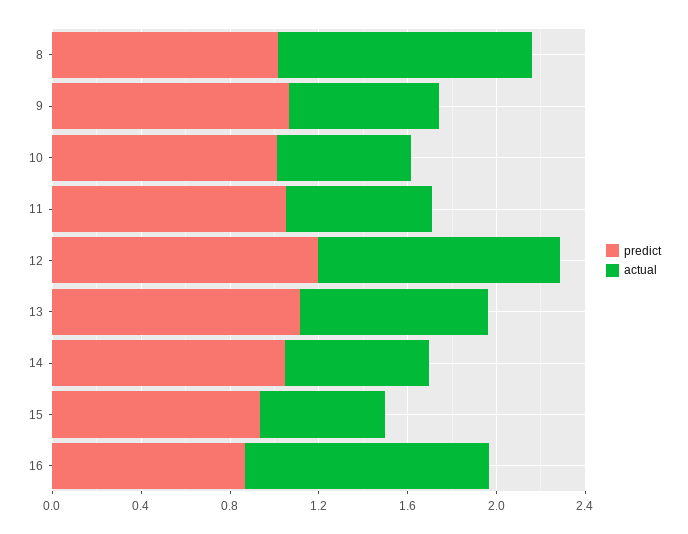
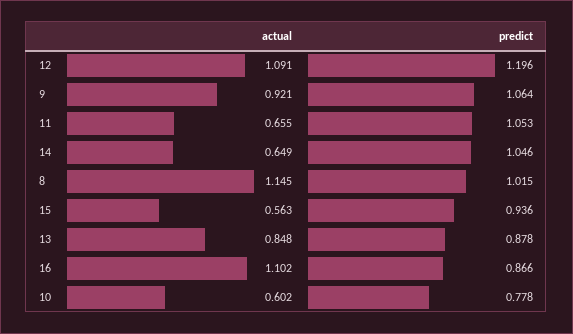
actual, 9: 0.7 -> 0.921
predict, 10: 1 -> 0.778
predict, 13: 1.1 -> 0.878

